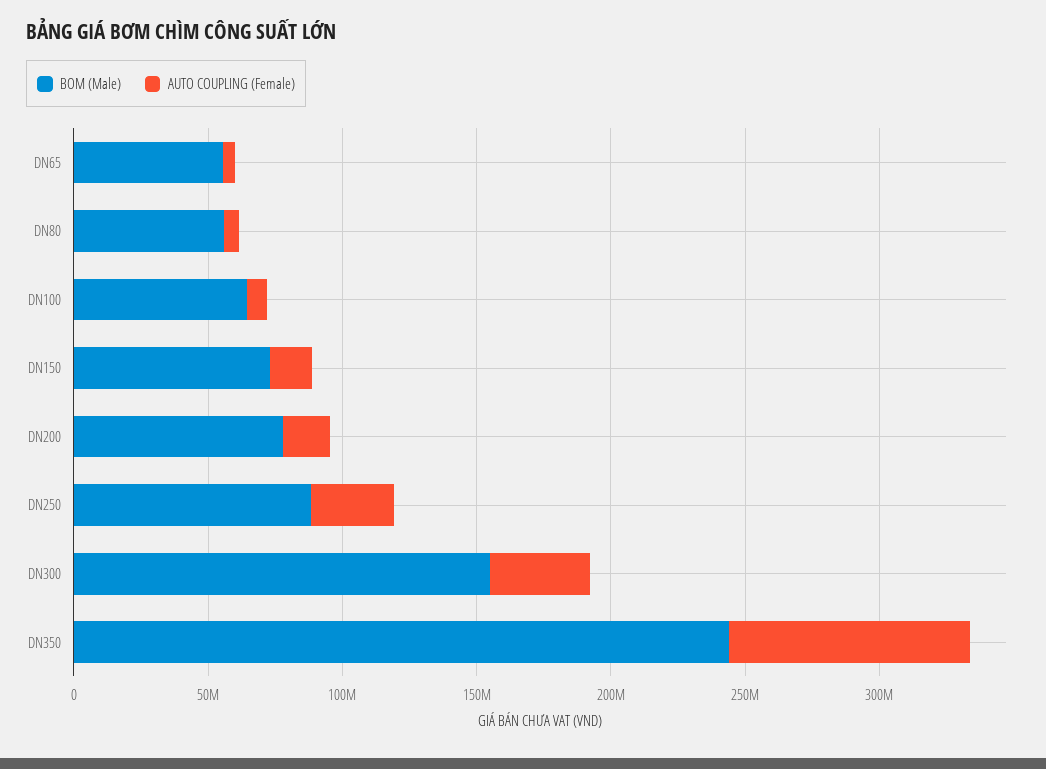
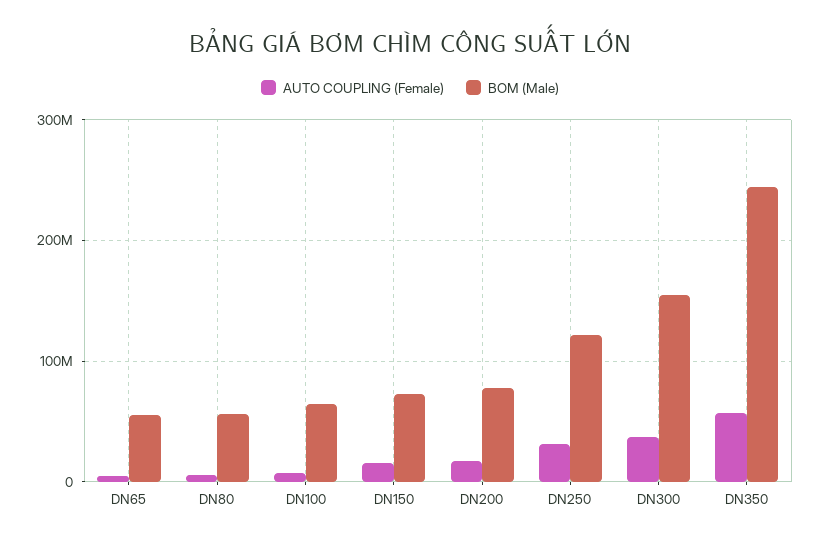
BOM (Male), DN250: 90000000 -> 120000000
AUTO COUPLING (Female), DN350: 90000000 -> 60000000

